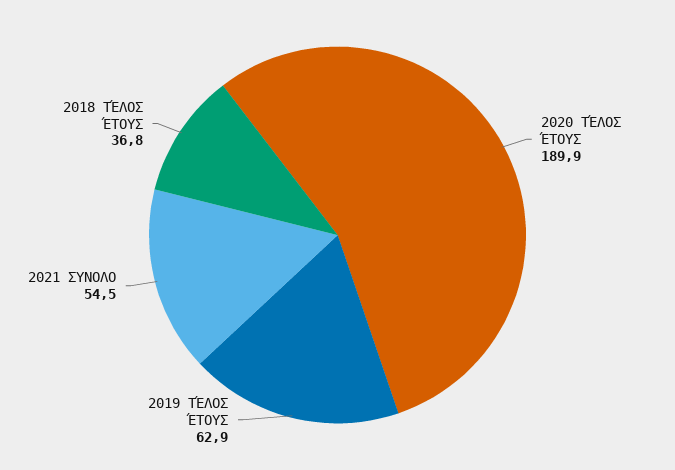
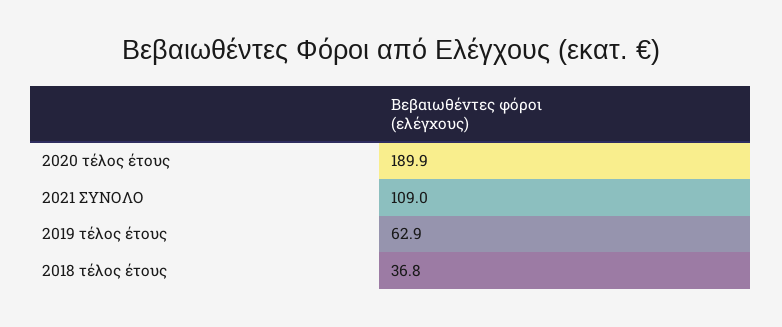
2021 ΣΥΝΟΛΟ: 54.5 -> 109

